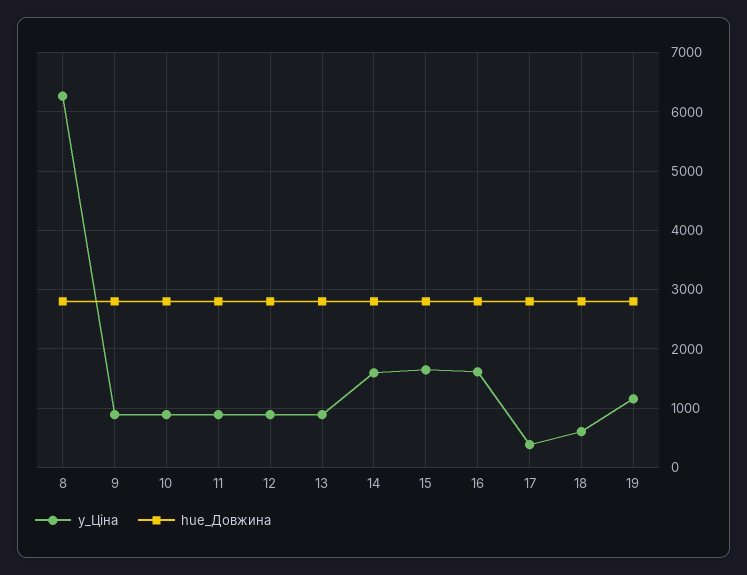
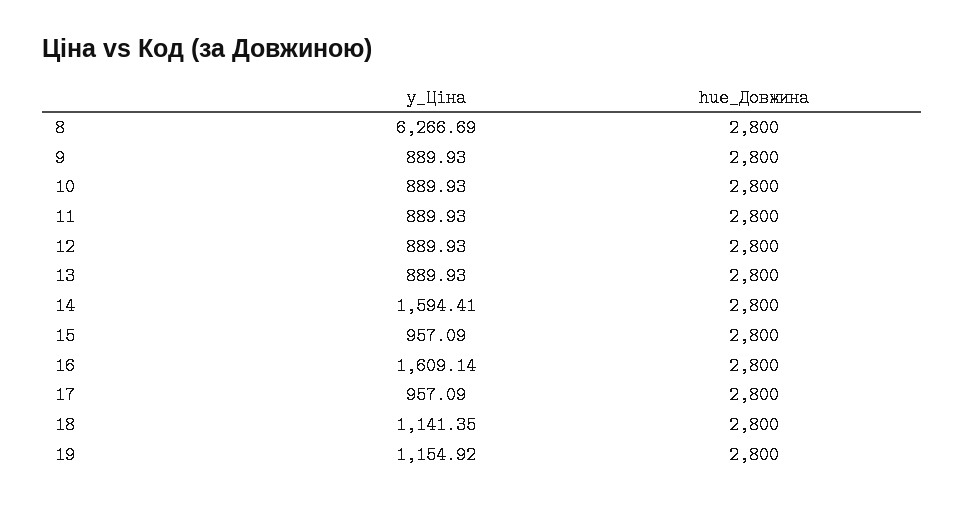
y_Ціна, 15: 1600 -> 957.09
y_Ціна, 17: 400 -> 957.09
y_Ціна, 18: 600 -> 1141.35

